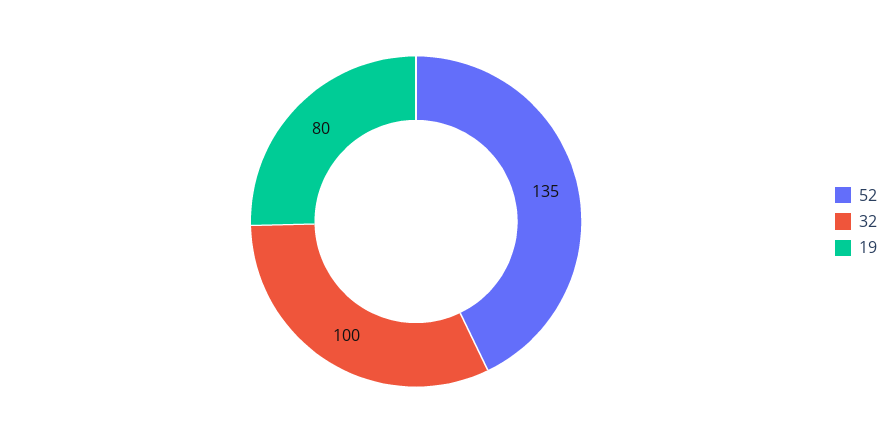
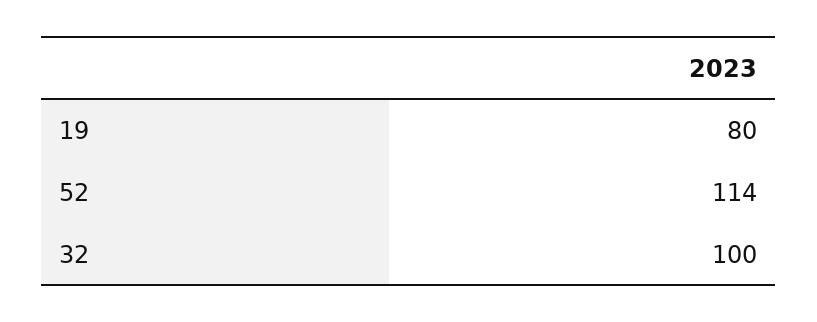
52: 135 -> 114

